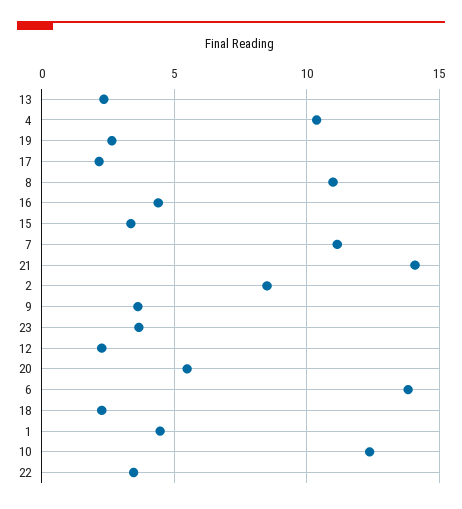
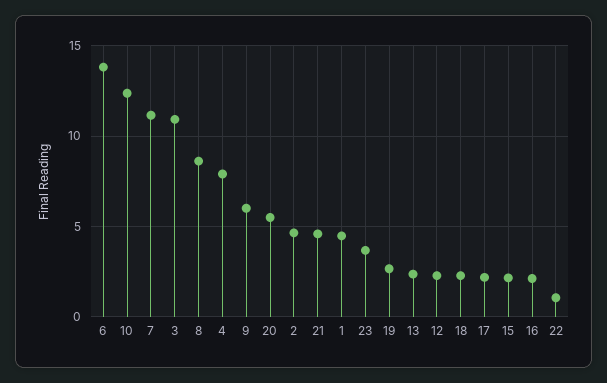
4: 10.5 -> 8
8: 11 -> 8.5
16: 4.5 -> 2
15: 3.5 -> 2
21: 14 -> 4.5
2: 8.5 -> 4.5
9: 3.5 -> 6
22: 3.5 -> 1
3: none -> 11

